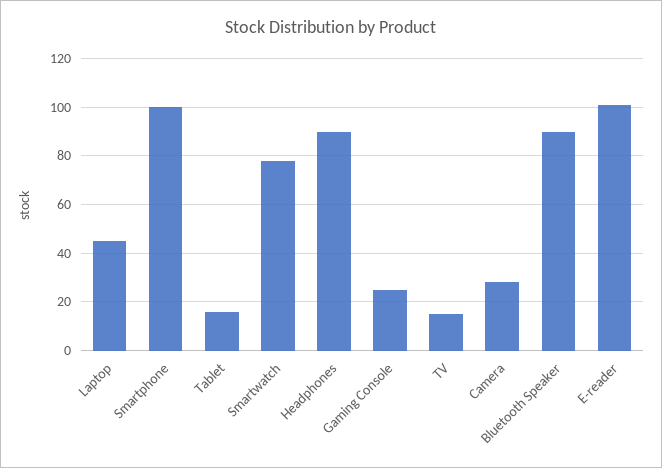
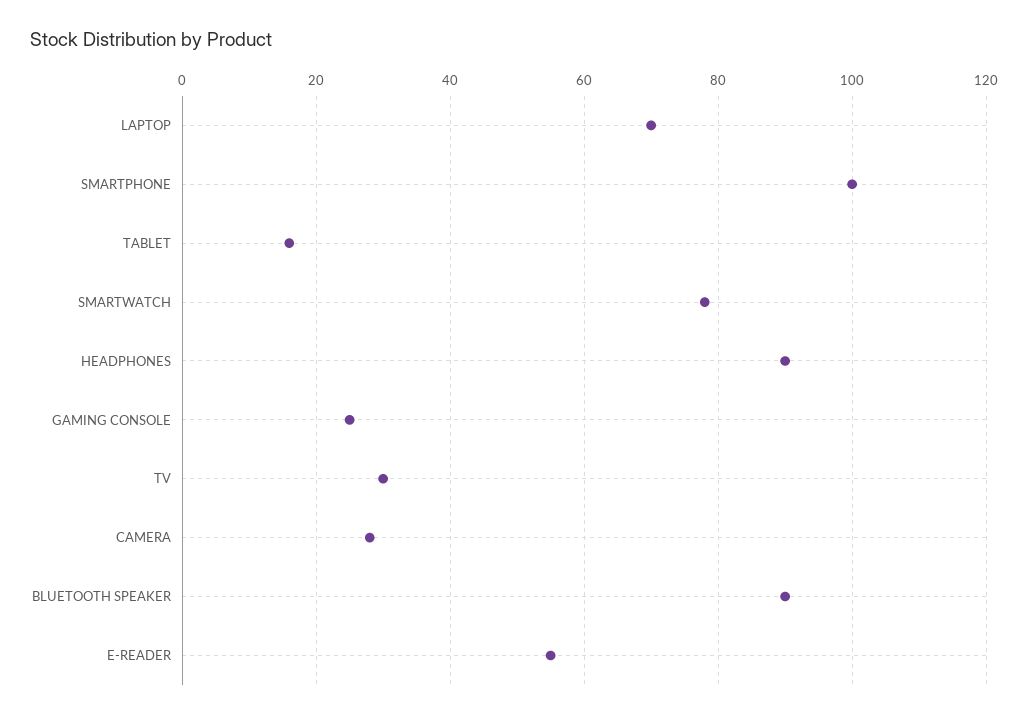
Laptop: 45 -> 70
TV: 15 -> 30
E-reader: 100 -> 55

